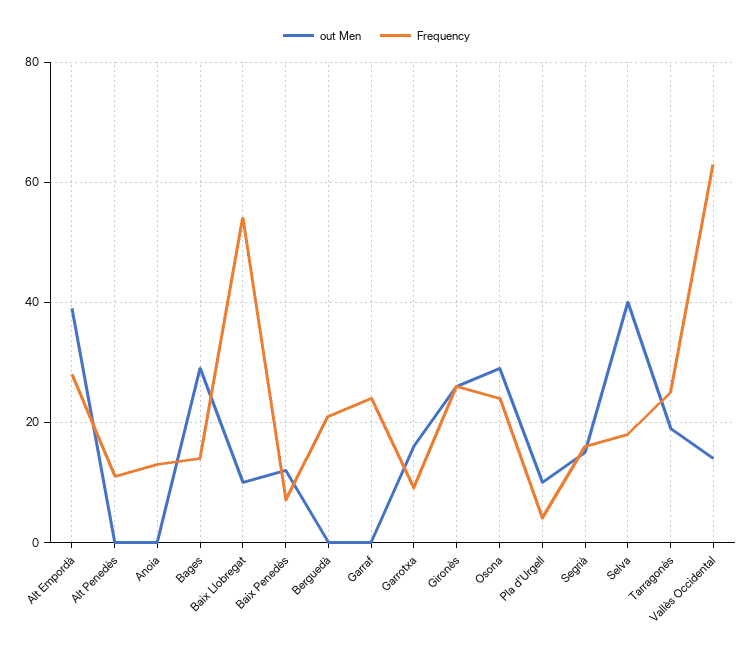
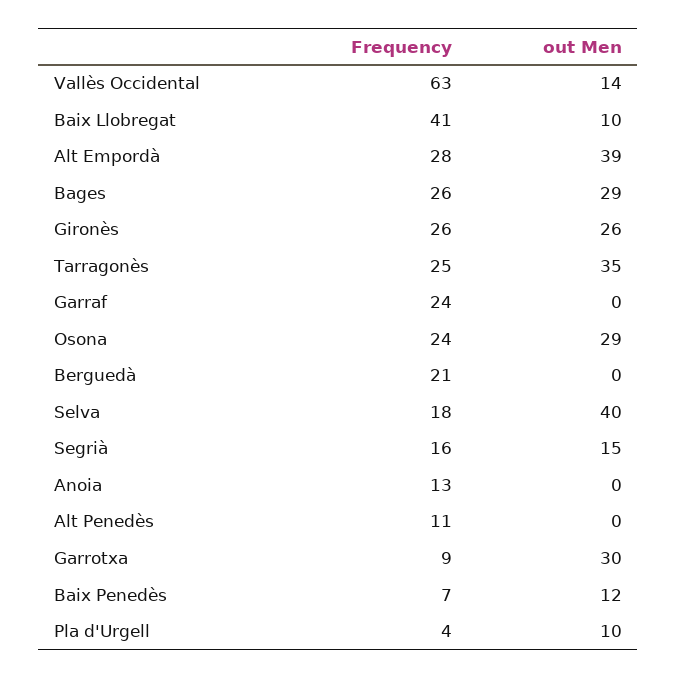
Frequency, Bages: 15 -> 26
Frequency, Baix Llobregat: 55 -> 41
out Men, Garrotxa: 15 -> 30
out Men, Tarragonès: 20 -> 35

